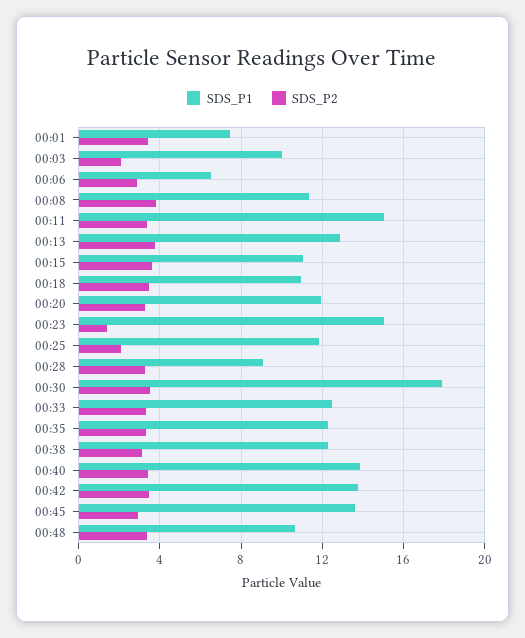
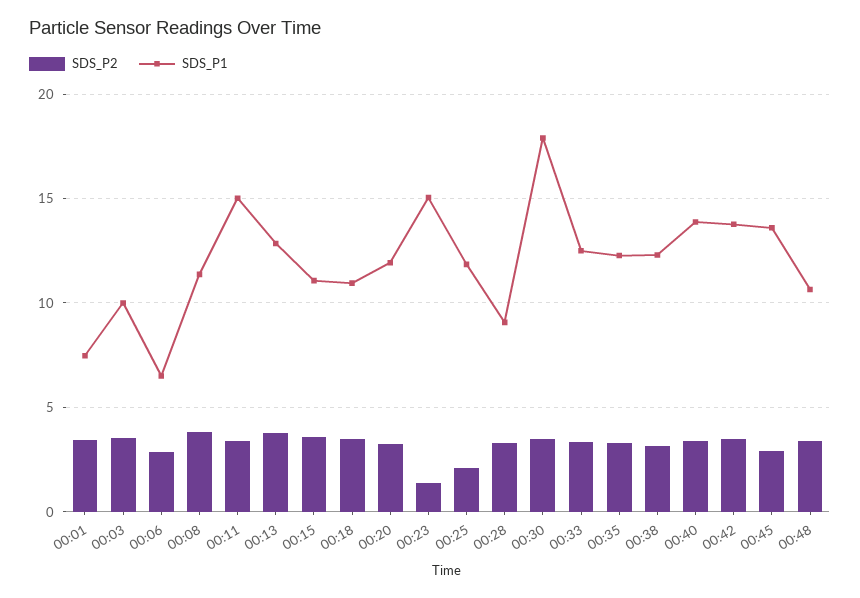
SDS_P2, 00:03: 2 -> 3.5

